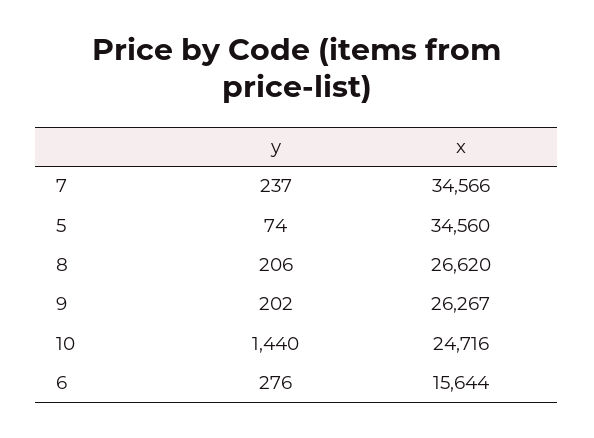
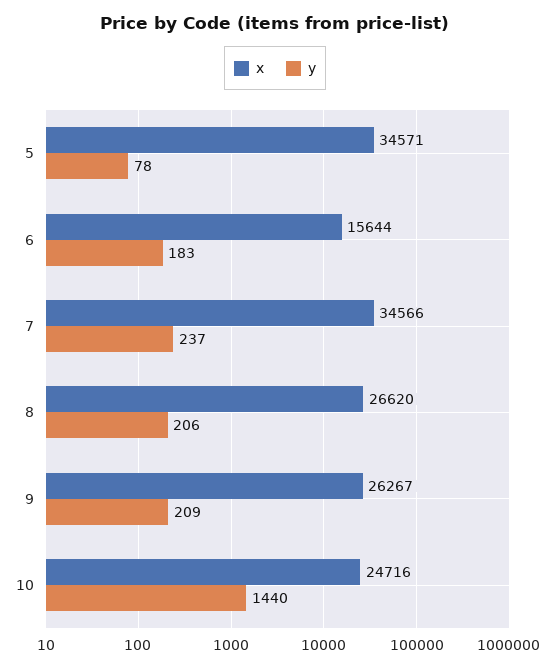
y, 5: 74 -> 78
x, 5: 34560 -> 34571
y, 9: 202 -> 209
y, 6: 276 -> 183

